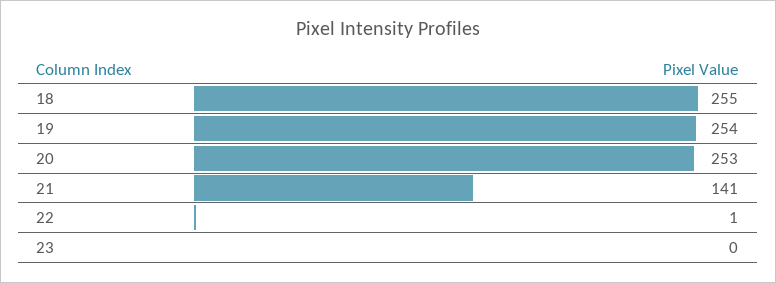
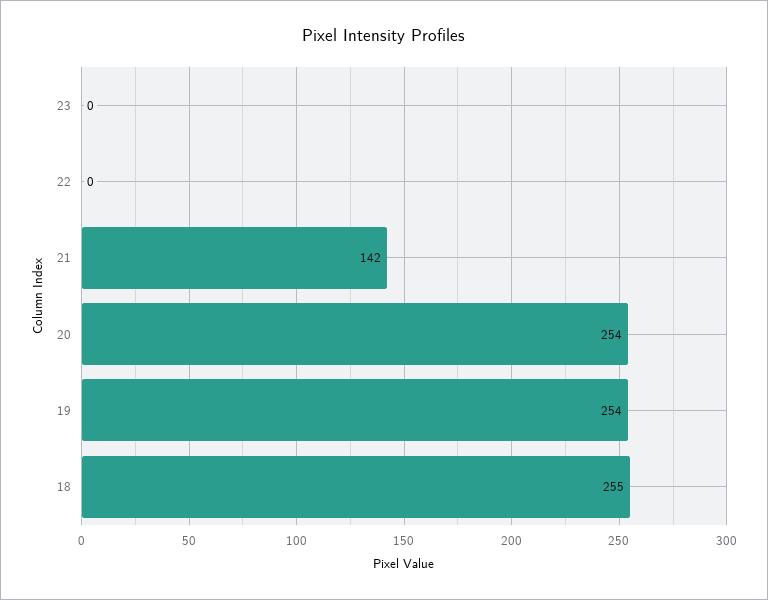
20: 253 -> 254
21: 141 -> 142
22: 1 -> 0

